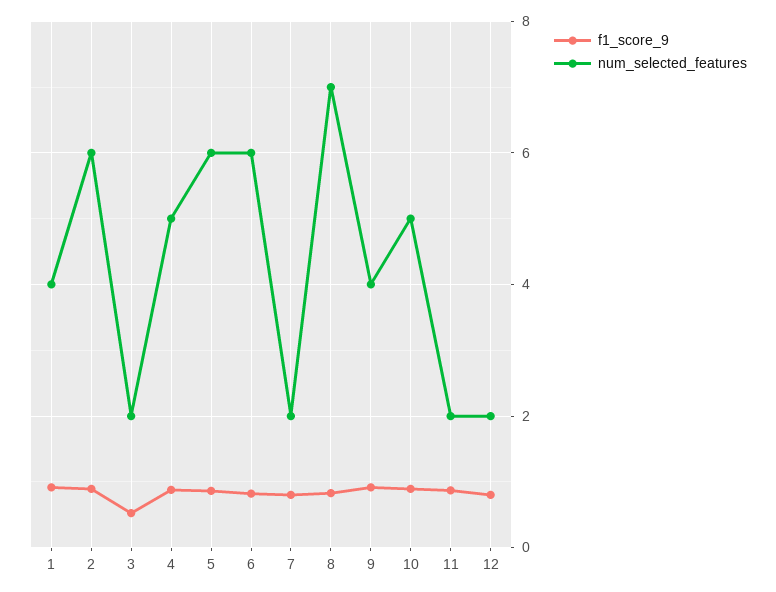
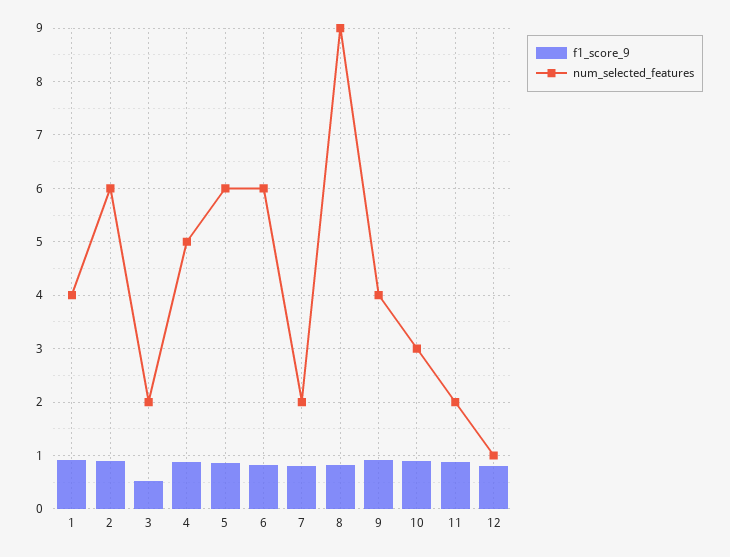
num_selected_features, 8: 7 -> 9
num_selected_features, 10: 5 -> 3
num_selected_features, 12: 2 -> 1

